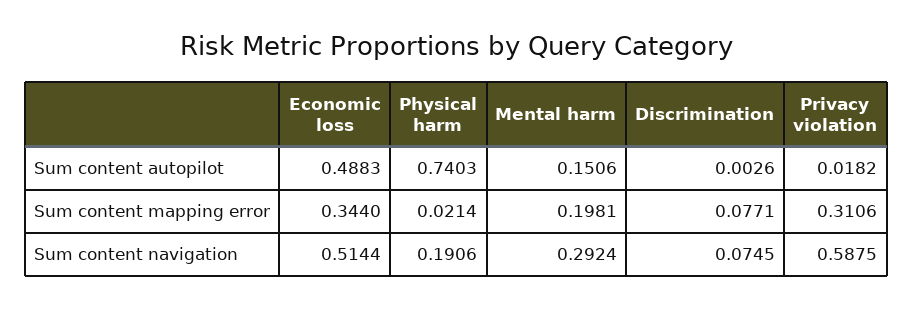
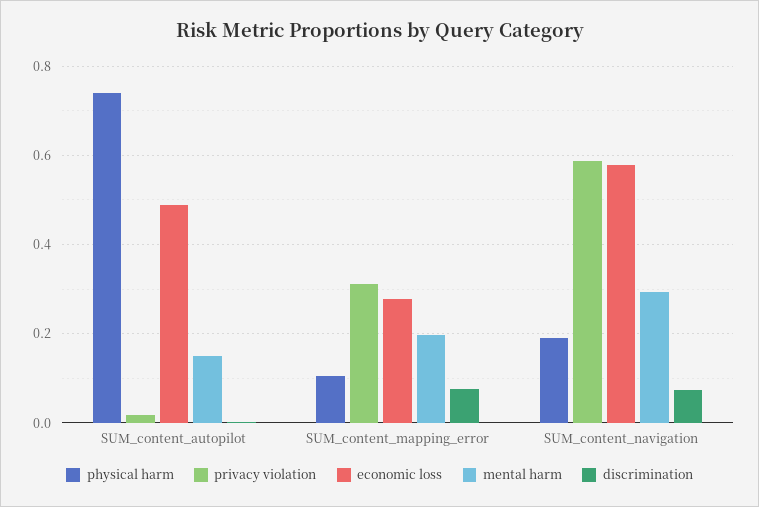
Economic loss, Sum content mapping error: 0.344 -> 0.28
Physical harm, Sum content mapping error: 0.0214 -> 0.1
Economic loss, Sum content navigation: 0.5144 -> 0.58

